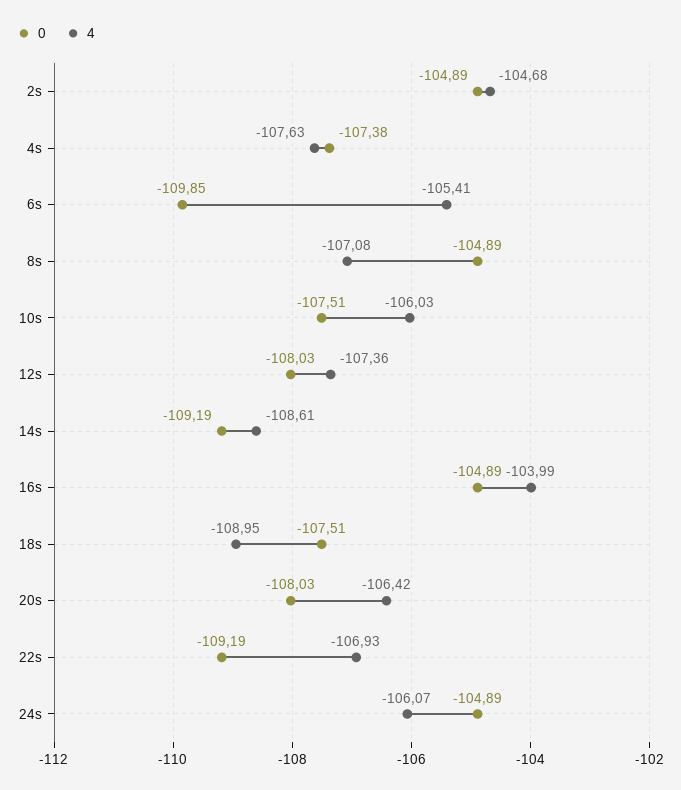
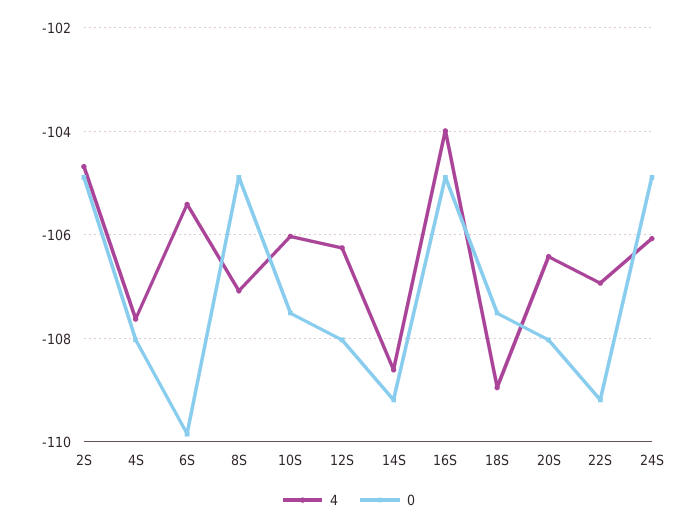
0, 4s: -107.38 -> -108
4, 12s: -107.36 -> -106.2

